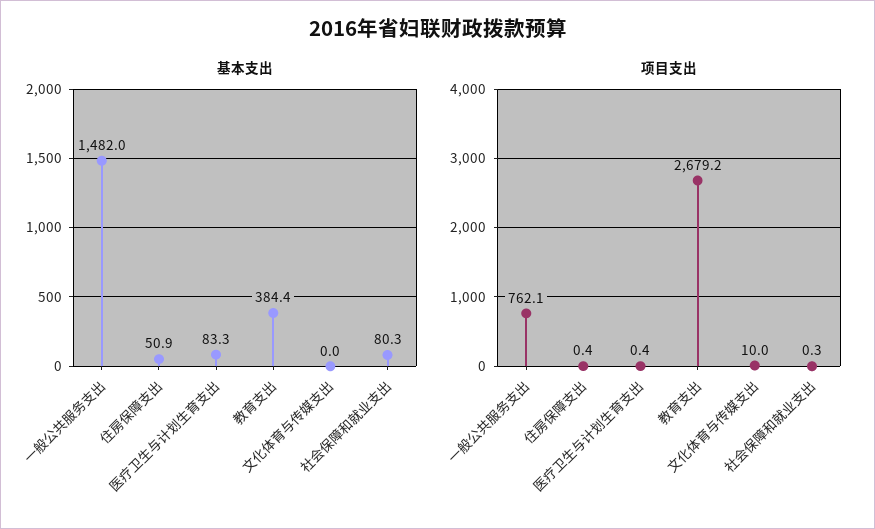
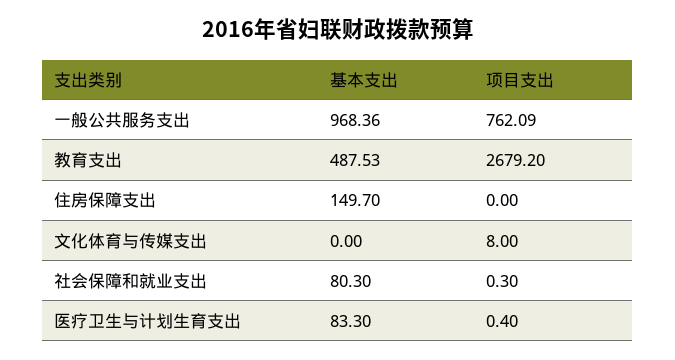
基本支出, 一般公共服务支出: 1482 -> 968.36
基本支出, 住房保障支出: 50.9 -> 149.7
基本支出, 教育支出: 384.4 -> 487.53
项目支出, 住房保障支出: 0.4 -> 0
项目支出, 文化体育与传媒支出: 10 -> 8

